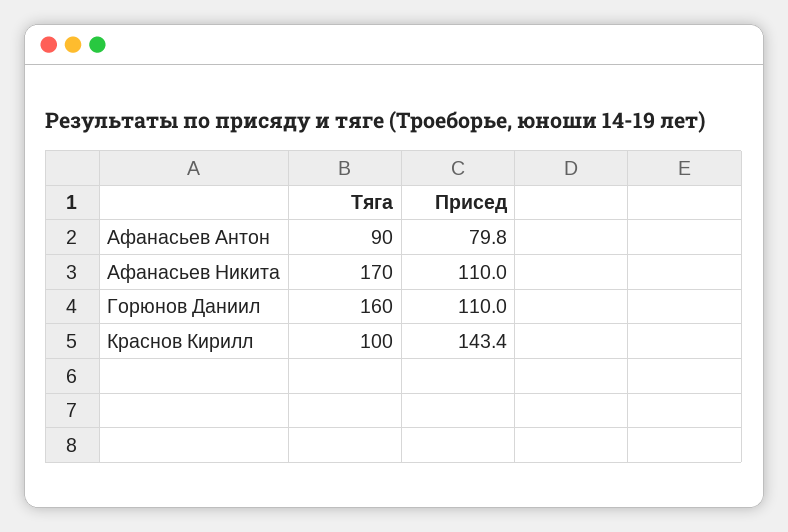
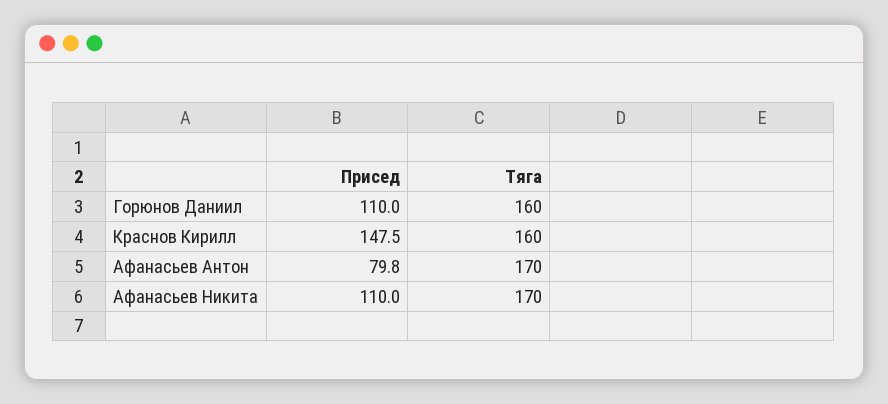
Тяга, Афанасьев Антон: 90 -> 170
Тяга, Краснов Кирилл: 100 -> 160
Присед, Краснов Кирилл: 143.4 -> 147.5

